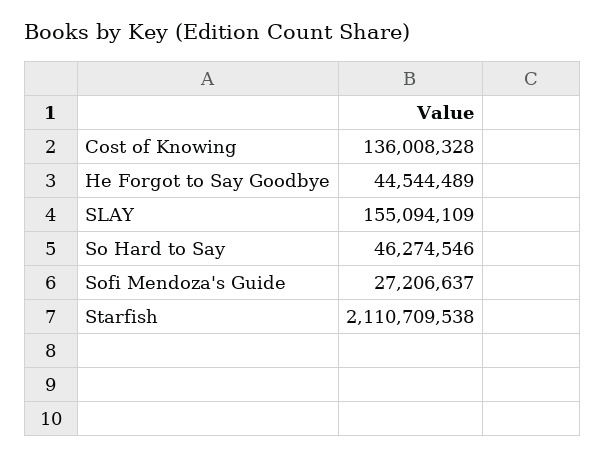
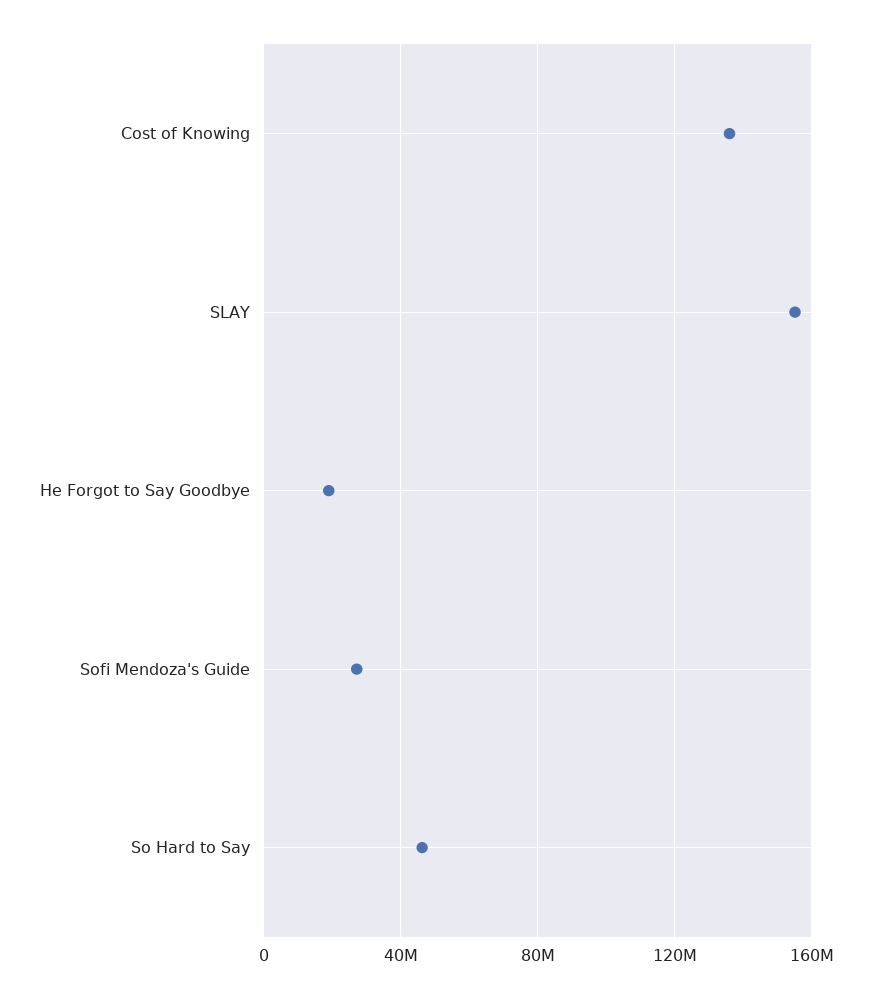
He Forgot to Say Goodbye: 44544489 -> 20000000
Starfish: 2110709538 -> none

